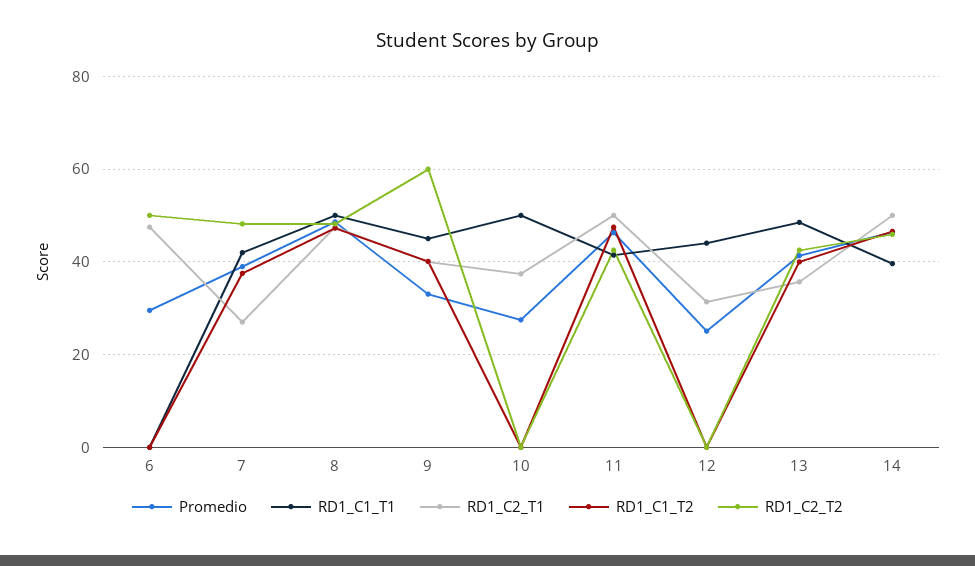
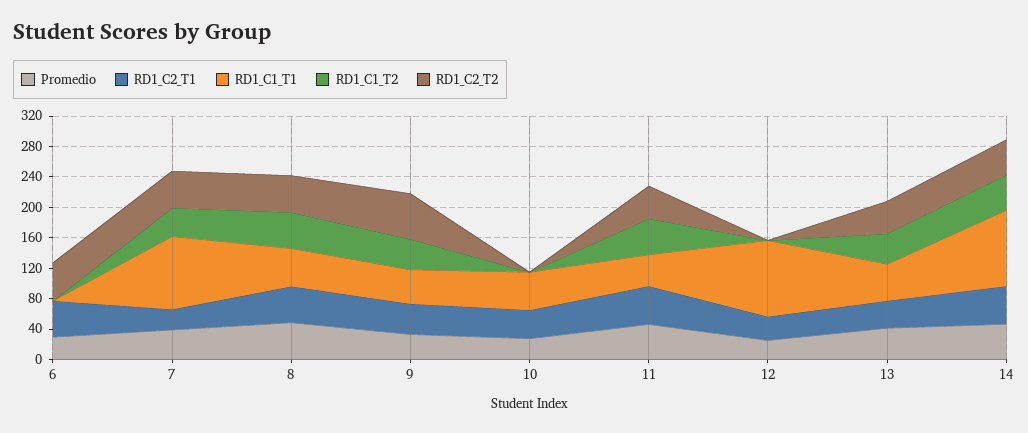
RD1_C1_T1, 7: 42 -> 100
RD1_C1_T1, 12: 44 -> 100
RD1_C1_T1, 14: 40 -> 100

